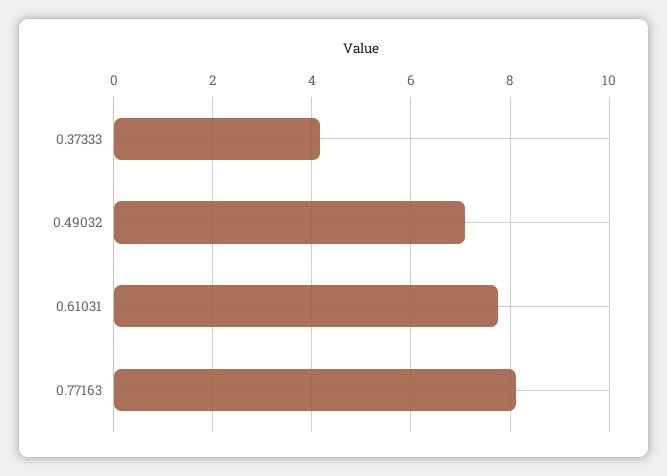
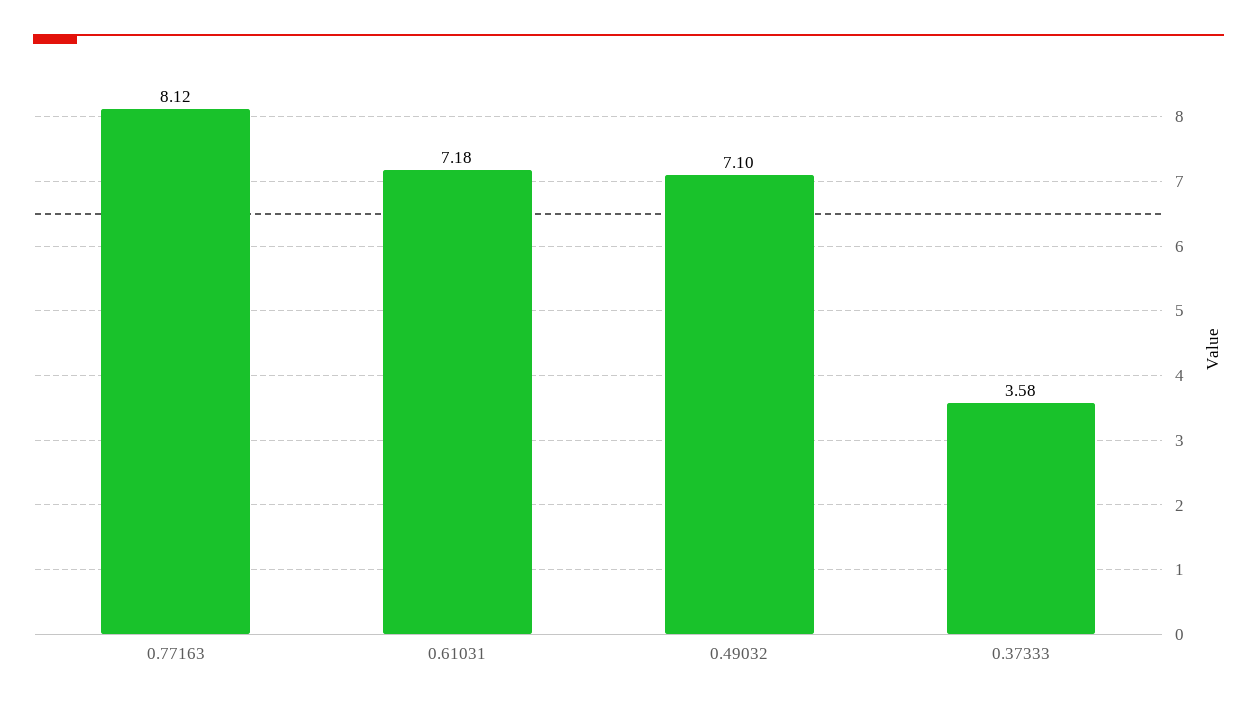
0.37333: 4.2 -> 3.58
0.61031: 7.8 -> 7.18

